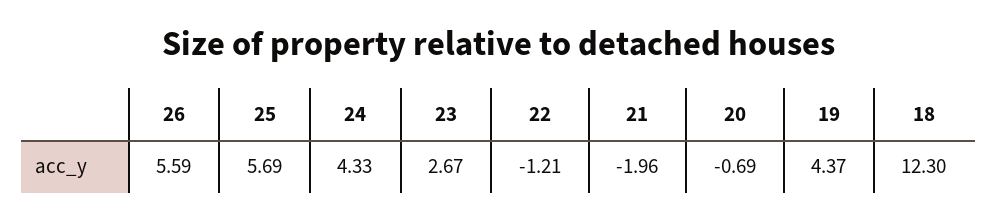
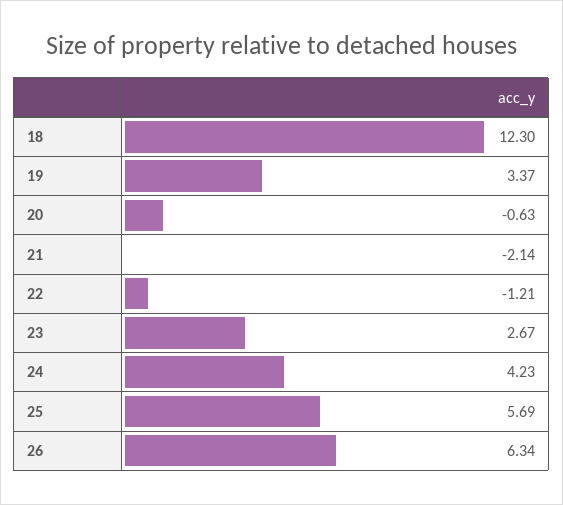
26: 5.59 -> 6.34
24: 4.33 -> 4.23
21: -1.96 -> -2.14
20: -0.69 -> -0.63
19: 4.37 -> 3.37

